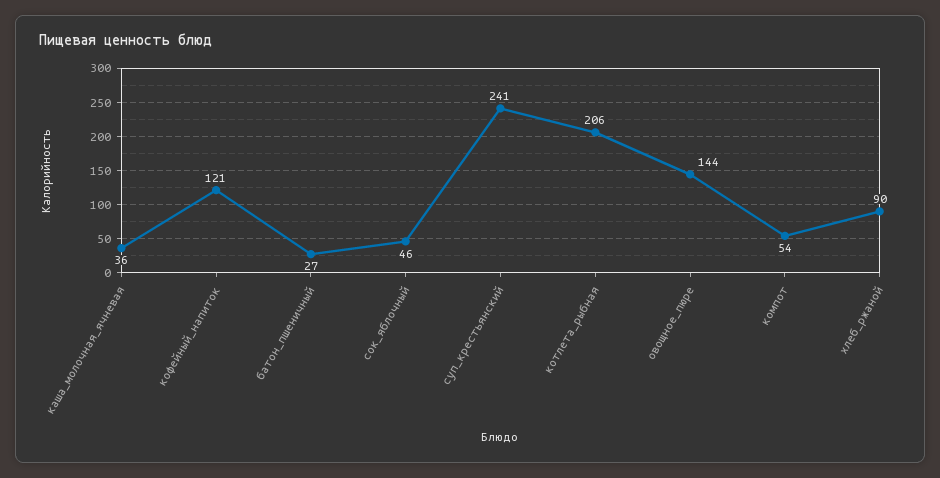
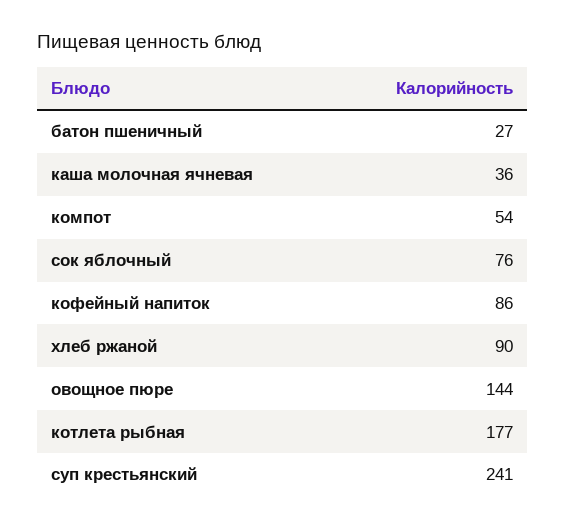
кофейный_напиток: 121 -> 86
сок_яблочный: 46 -> 76
котлета_рыбная: 206 -> 177

